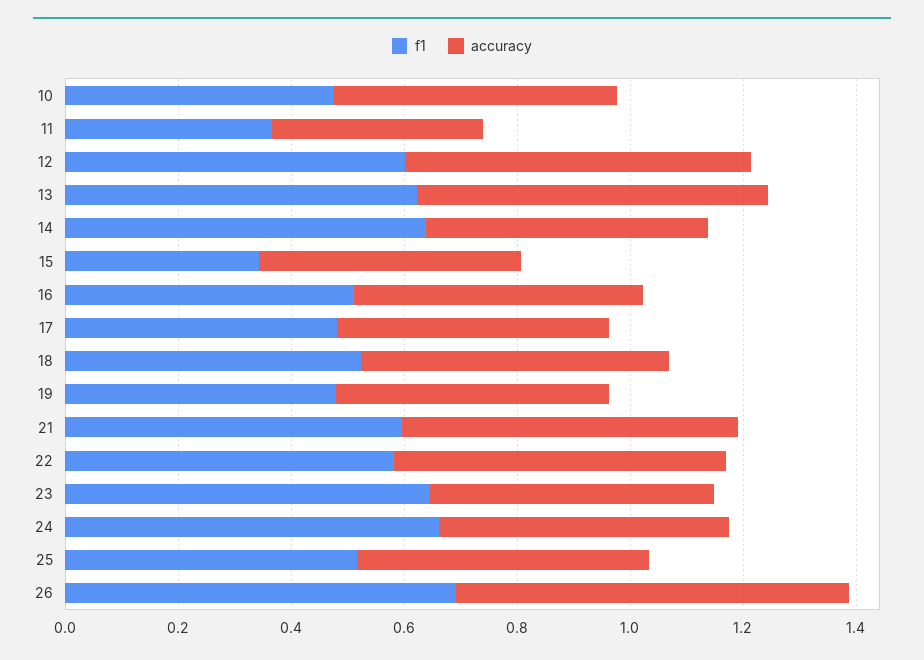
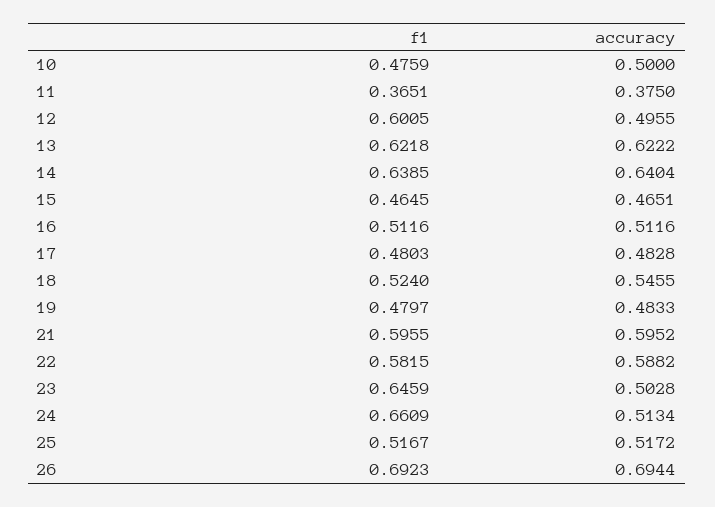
accuracy, 12: 0.6 -> 0.4955
accuracy, 14: 0.5 -> 0.6404
f1, 15: 0.35 -> 0.4645

